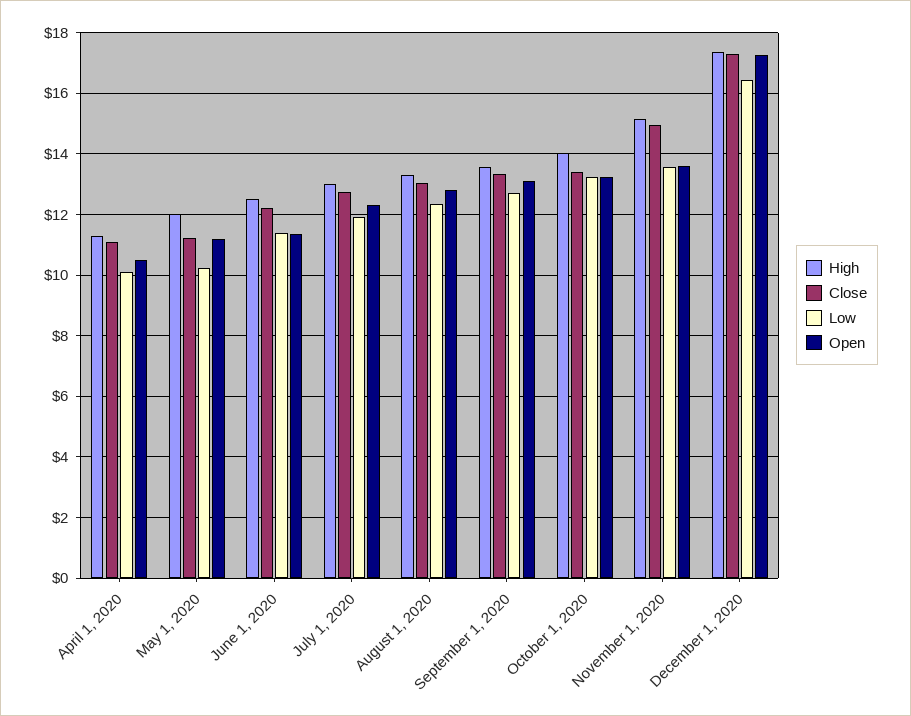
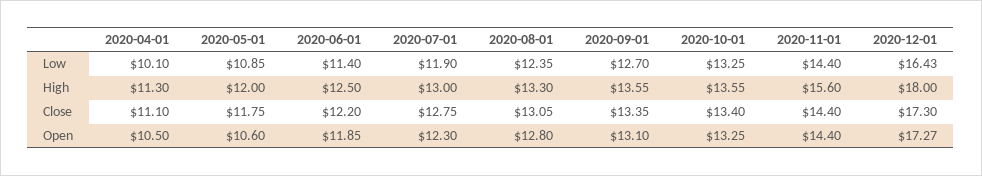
Close, May 1, 2020: 11.2 -> 11.75
Low, May 1, 2020: 10.2 -> 10.85
Open, May 1, 2020: 11.2 -> 10.6
Open, June 1, 2020: 11.4 -> 11.85
High, October 1, 2020: 14 -> 13.55
High, November 1, 2020: 15.2 -> 15.6
Close, November 1, 2020: 15 -> 14.4
Low, November 1, 2020: 13.6 -> 14.4
Open, November 1, 2020: 13.6 -> 14.4
High, December 1, 2020: 17.4 -> 18

